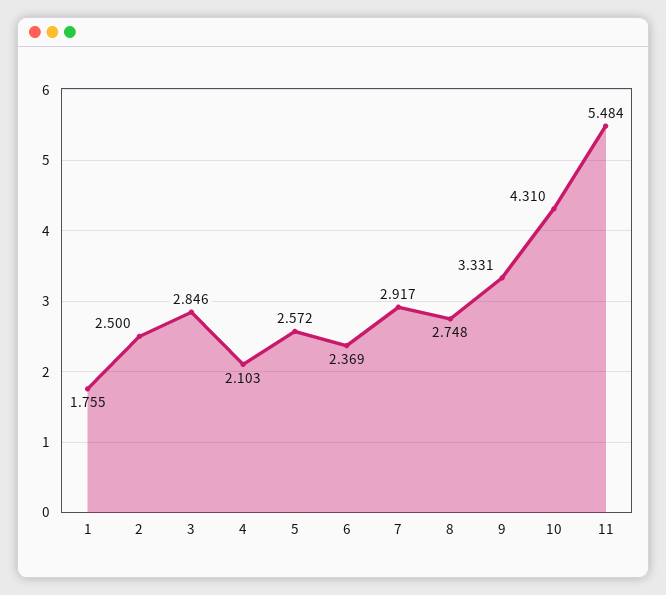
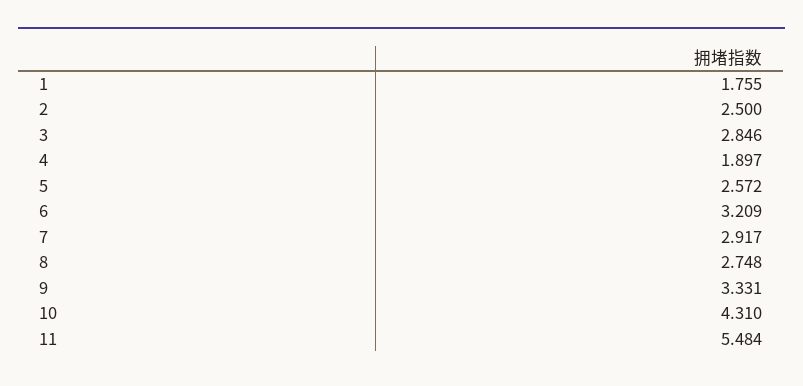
4: 2.103 -> 1.897
6: 2.369 -> 3.209

